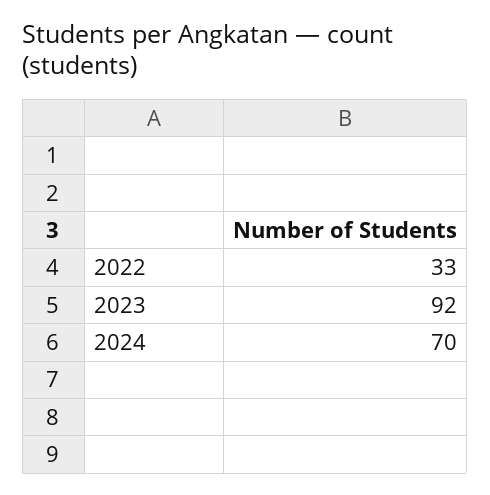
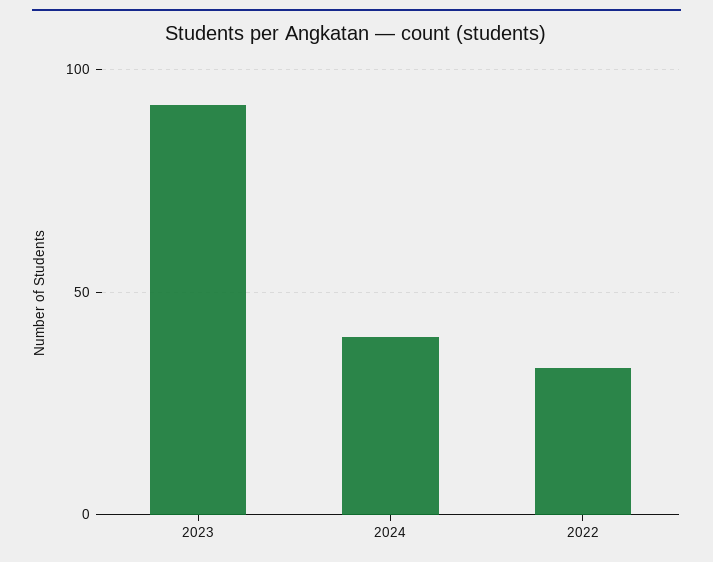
2024: 70 -> 40

